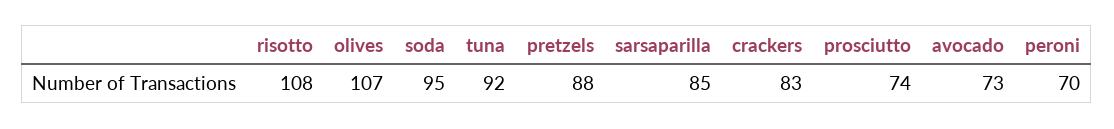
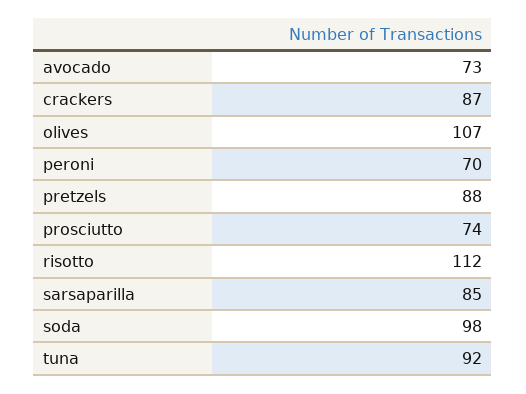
risotto: 108 -> 112
soda: 95 -> 98
crackers: 83 -> 87

